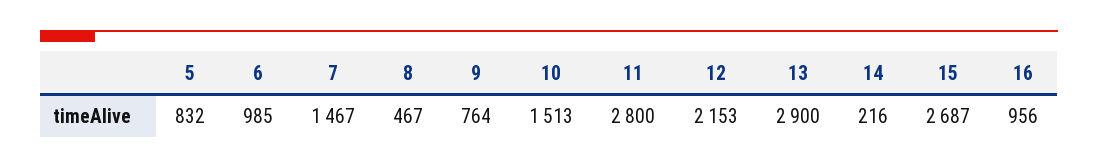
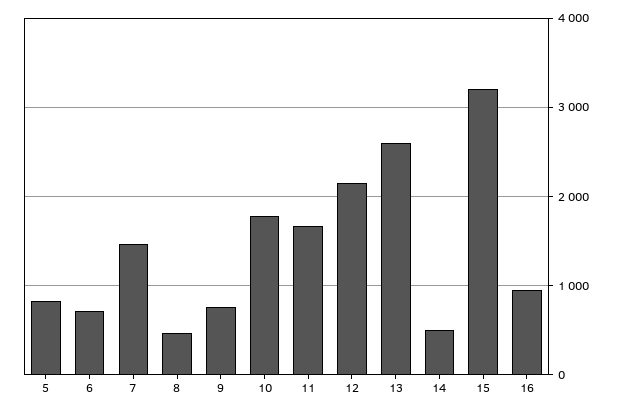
6: 985 -> 700
10: 1513 -> 1800
11: 2800 -> 1700
13: 2900 -> 2600
14: 216 -> 500
15: 2687 -> 3200

